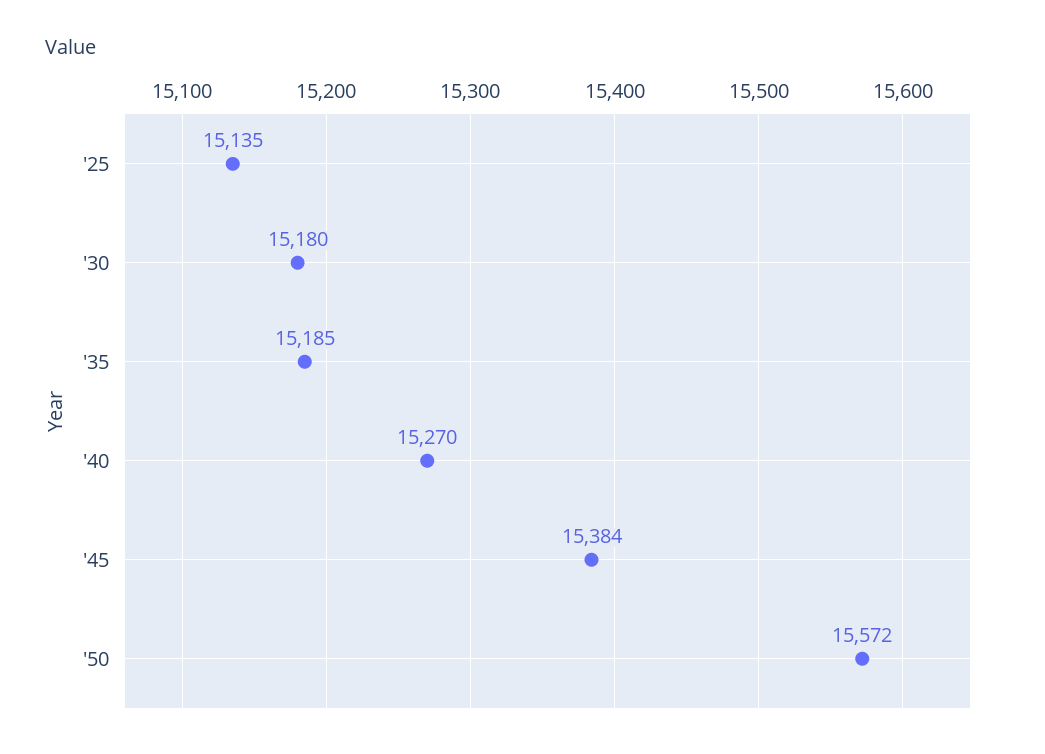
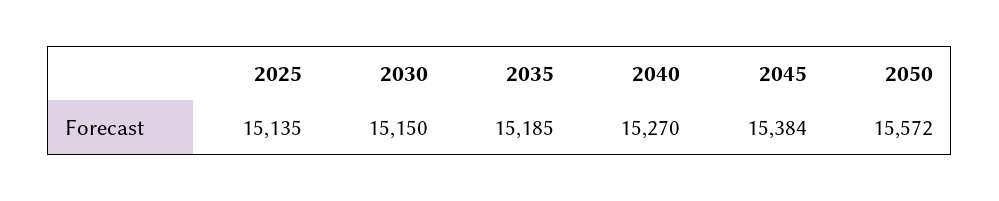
'30: 15180 -> 15150

